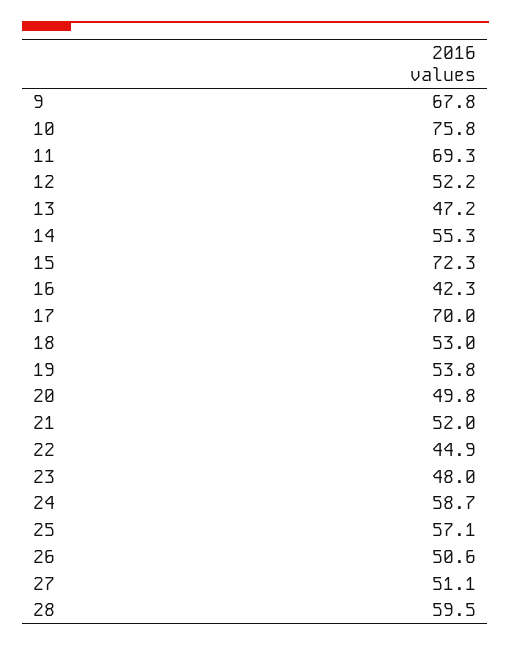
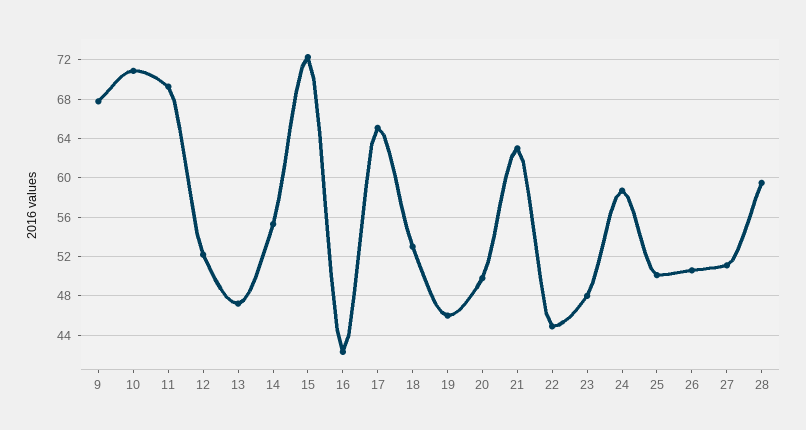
10: 75.8 -> 71
17: 70 -> 65
19: 53.8 -> 46
21: 52 -> 63
25: 57.1 -> 50

